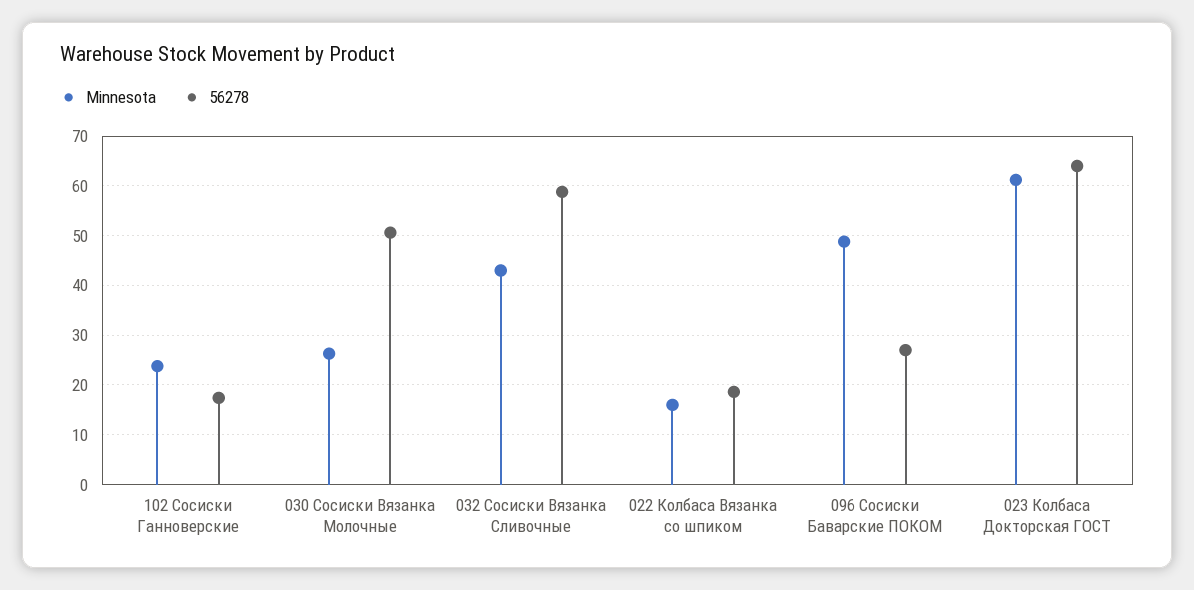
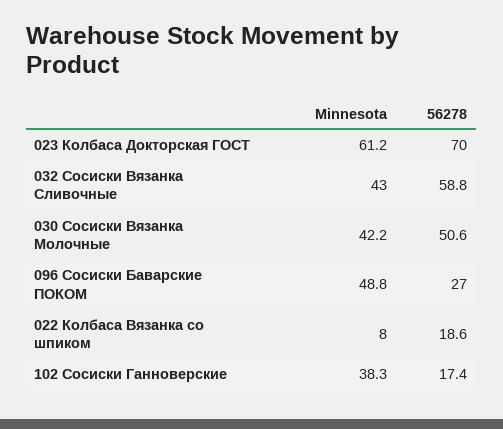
Minnesota, 102 Сосиски Ганноверские: 24 -> 38.3
Minnesota, 030 Сосиски Вязанка Молочные: 26 -> 42.2
Minnesota, 022 Колбаса Вязанка со шпиком: 16 -> 8
56278, 023 Колбаса Докторская ГОСТ: 64 -> 70

